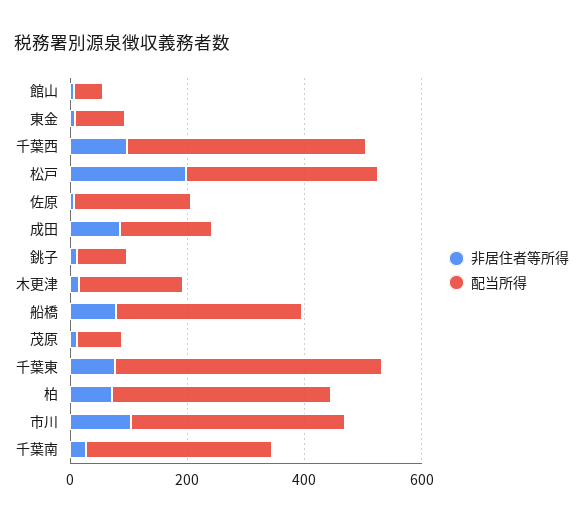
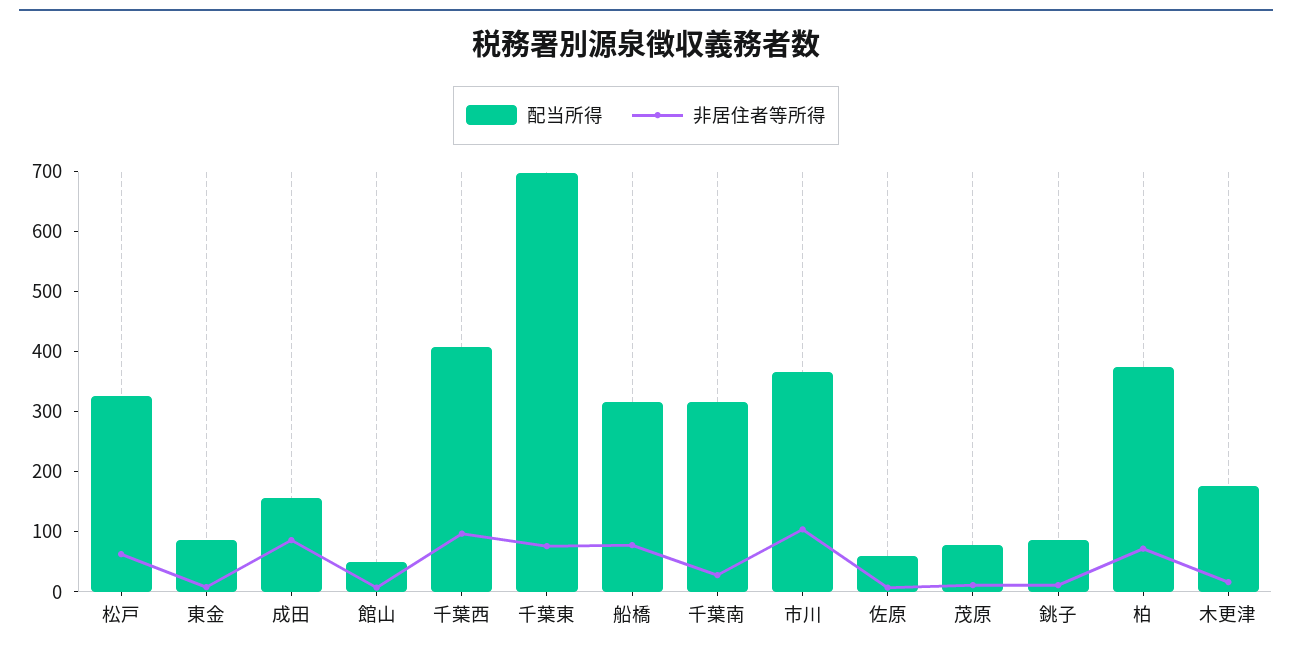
非居住者等所得, 松戸: 200 -> 60
配当所得, 佐原: 200 -> 60
配当所得, 千葉東: 450 -> 700

